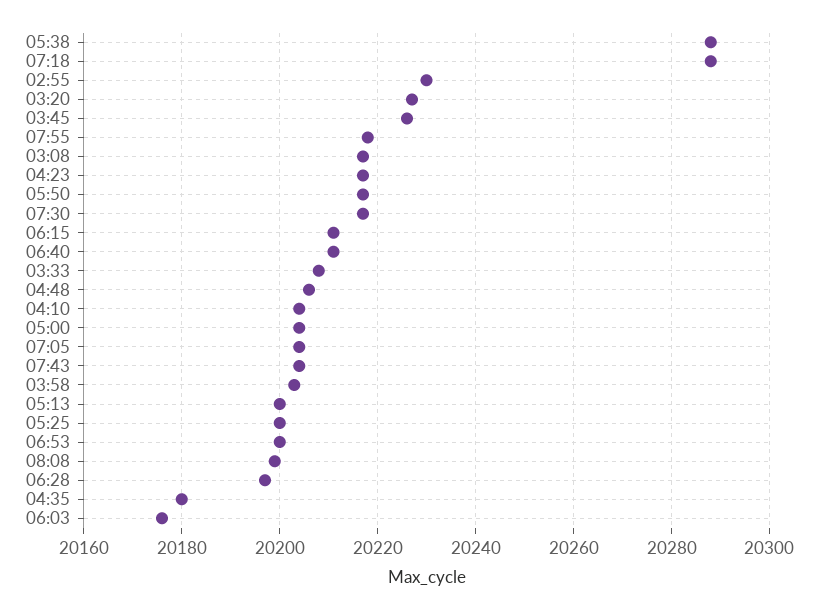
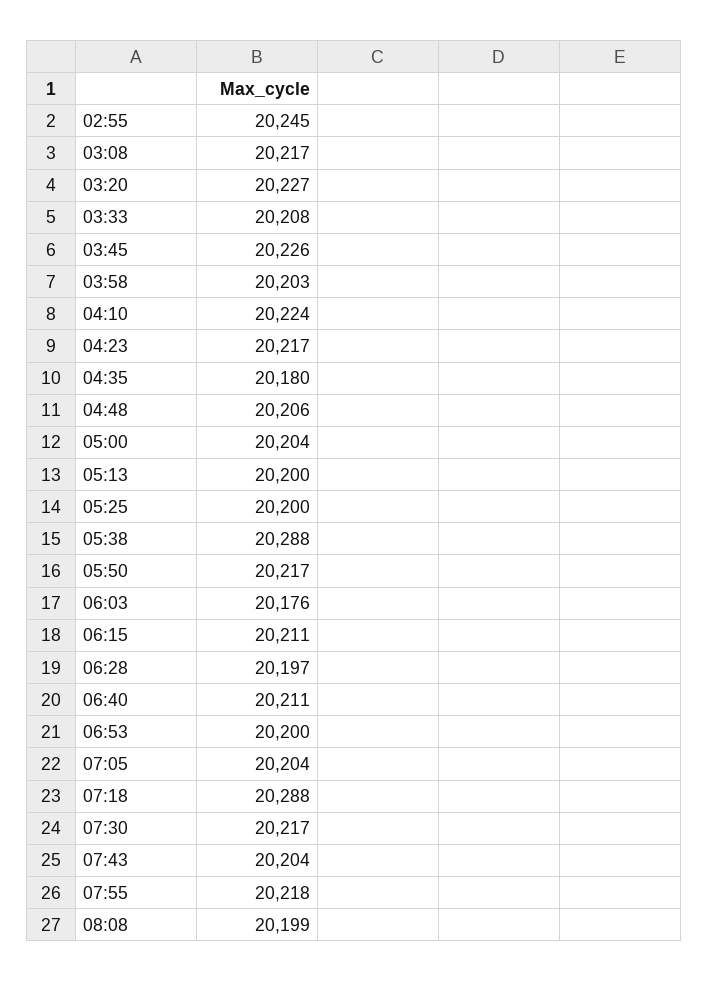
02:55: 20230 -> 20245
04:10: 20205 -> 20224

